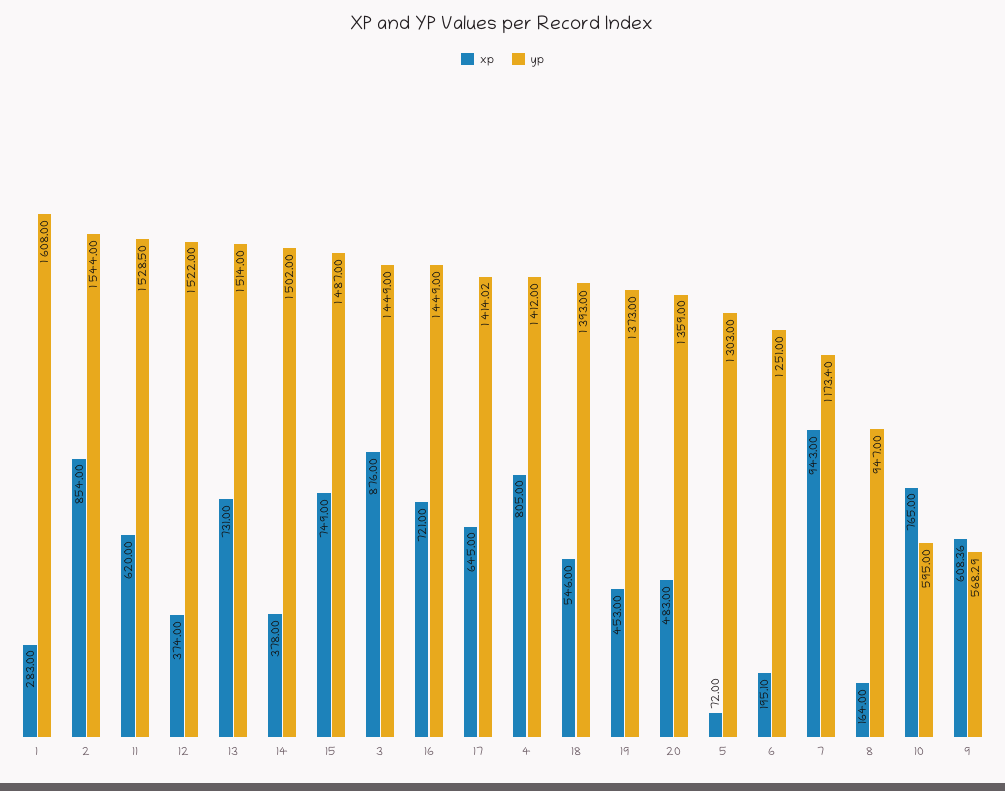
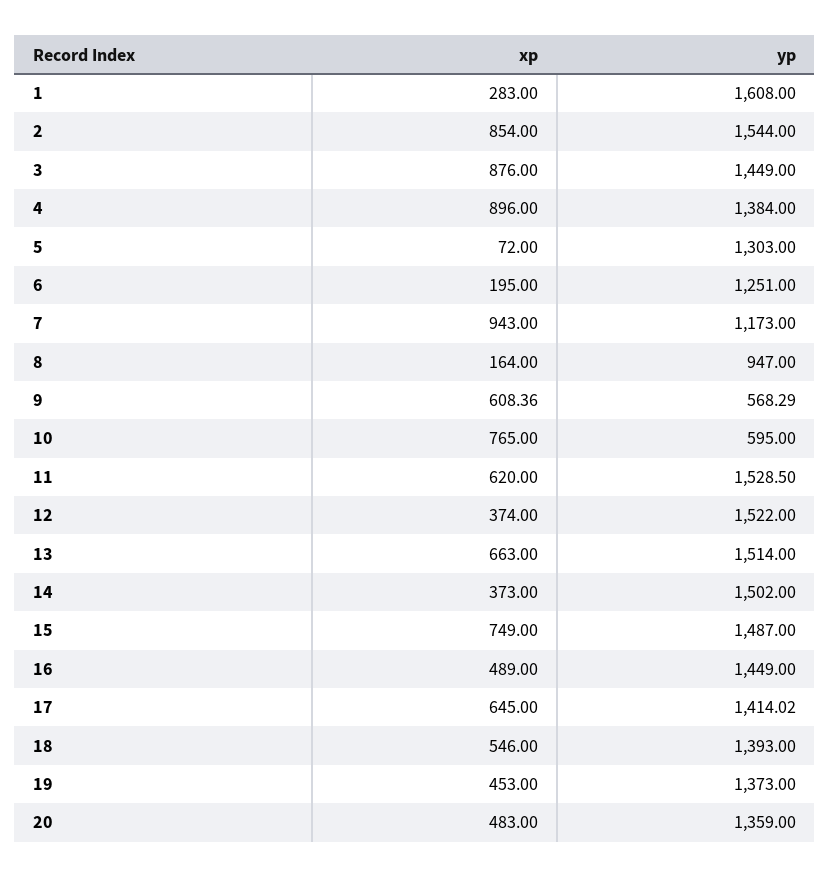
xp, 13: 731 -> 663
xp, 14: 378 -> 373
xp, 16: 721 -> 489
xp, 4: 805 -> 896
yp, 4: 1412 -> 1384
xp, 6: 195.1 -> 195
yp, 7: 1173.4 -> 1173

